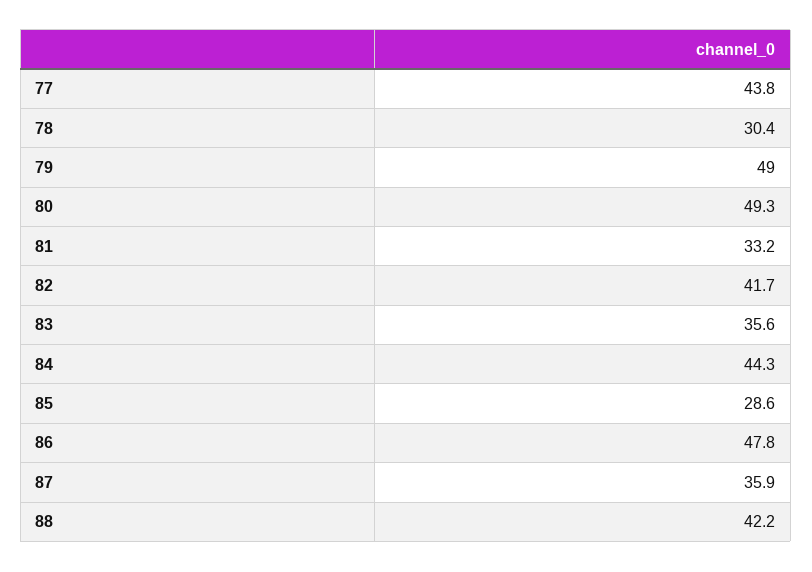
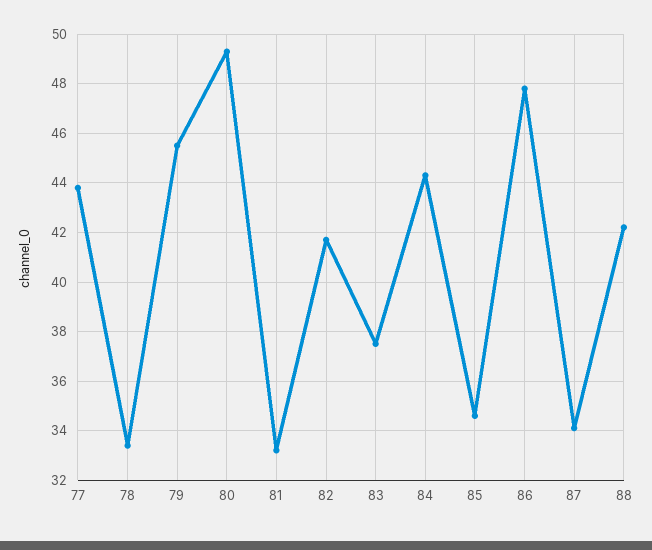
78: 30.4 -> 33.5
79: 49 -> 45.5
83: 35.6 -> 37.5
85: 28.6 -> 34.5
87: 35.9 -> 34

